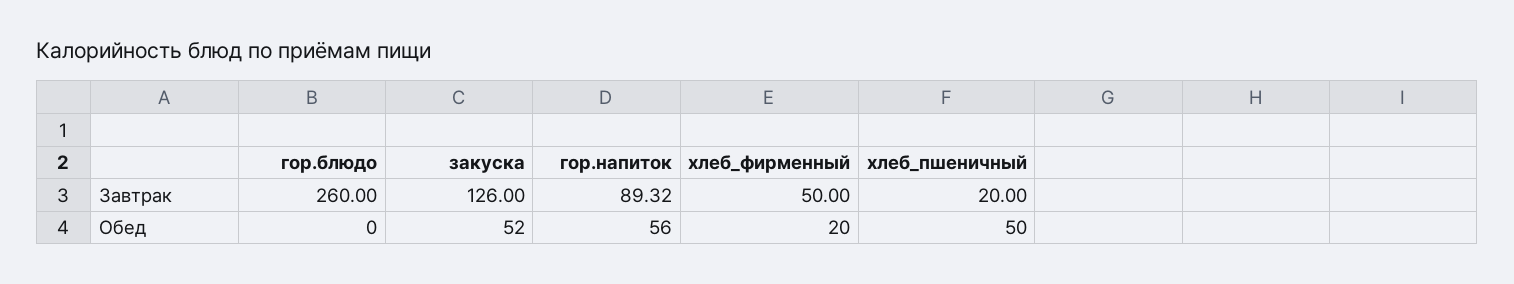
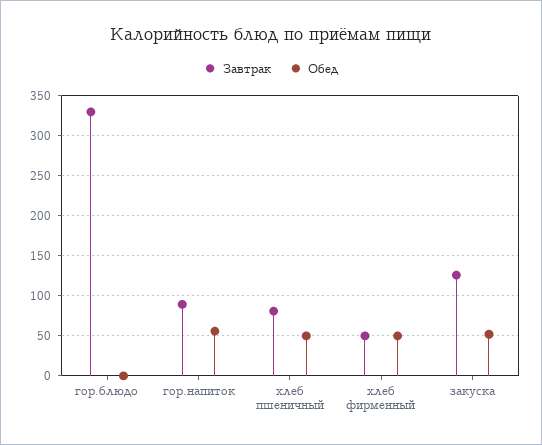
Завтрак, гор.блюдо: 260 -> 330
Завтрак, хлеб_пшеничный: 20 -> 80
Обед, хлеб_фирменный: 20 -> 50

